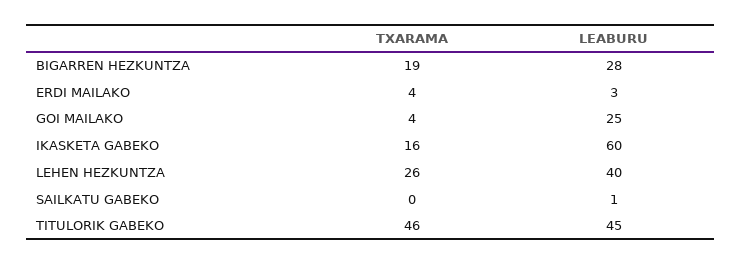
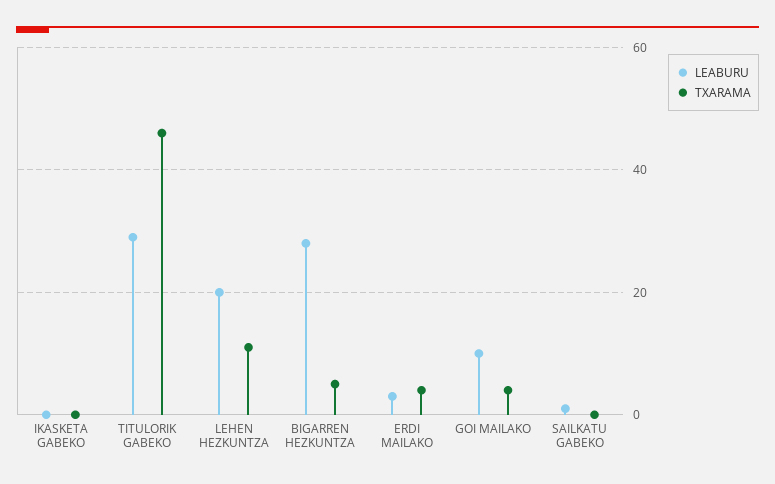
TXARAMA, BIGARREN HEZKUNTZA: 19 -> 5
LEABURU, GOI MAILAKO: 25 -> 10
TXARAMA, IKASKETA GABEKO: 16 -> 0
LEABURU, IKASKETA GABEKO: 60 -> 0
TXARAMA, LEHEN HEZKUNTZA: 26 -> 10
LEABURU, LEHEN HEZKUNTZA: 40 -> 20
LEABURU, TITULORIK GABEKO: 45 -> 30

